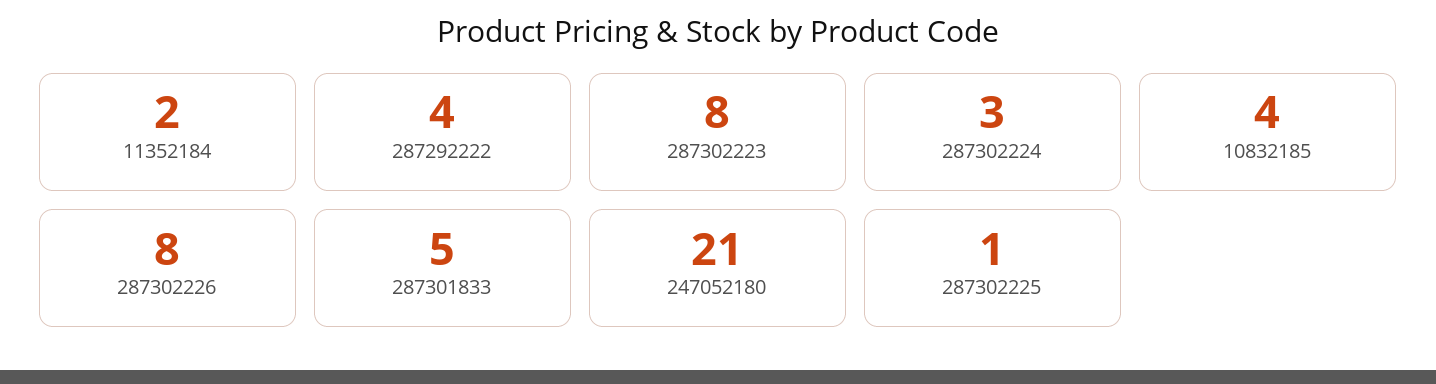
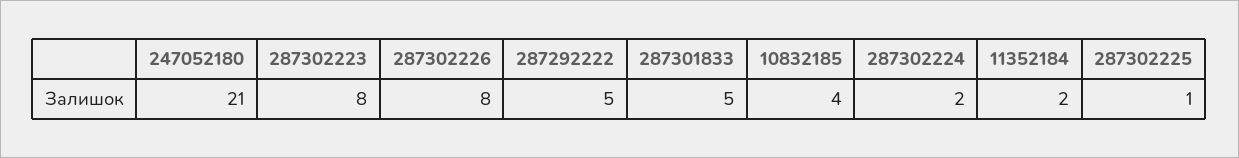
287292222: 4 -> 5
287302224: 3 -> 2

